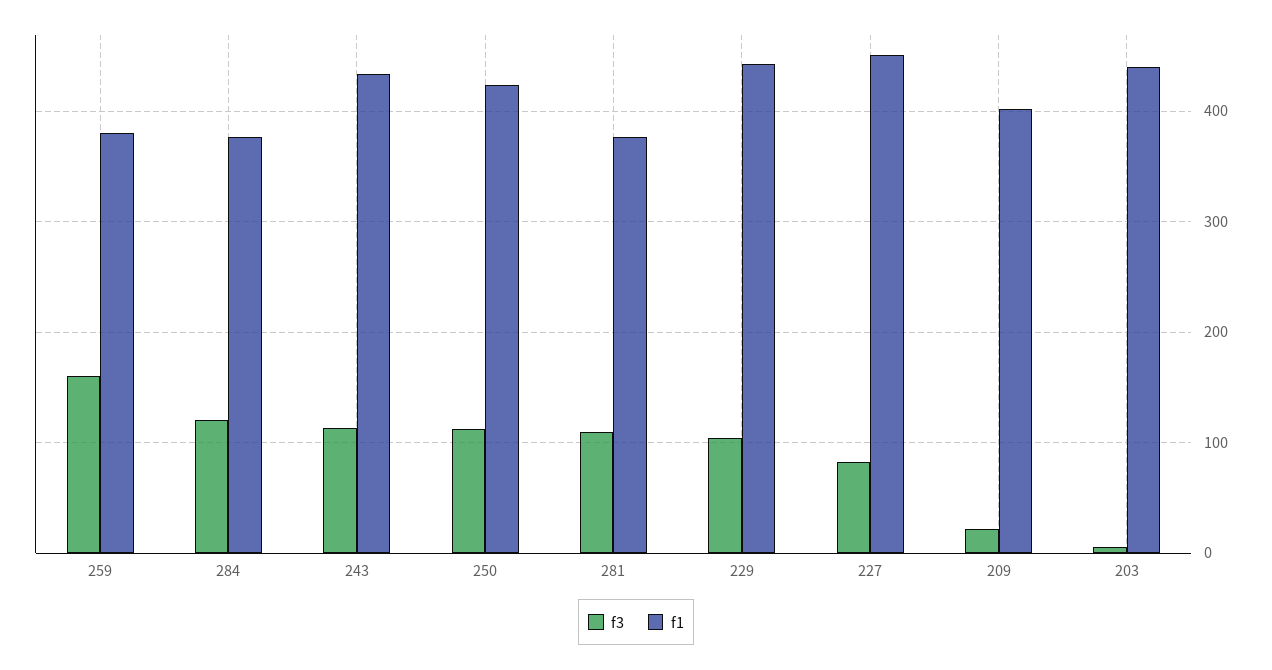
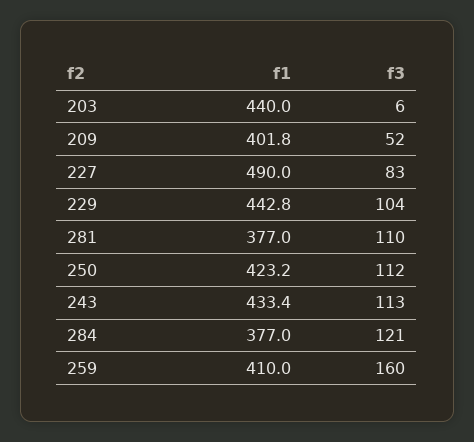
f1, 259: 380 -> 410
f1, 227: 450 -> 490
f3, 209: 20 -> 52

